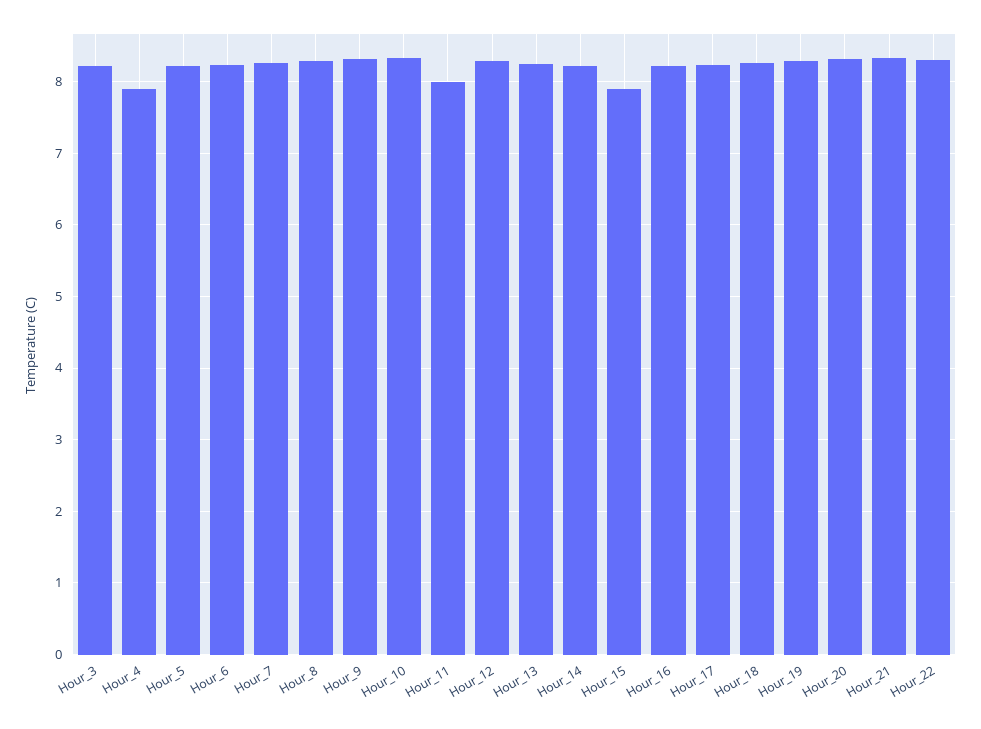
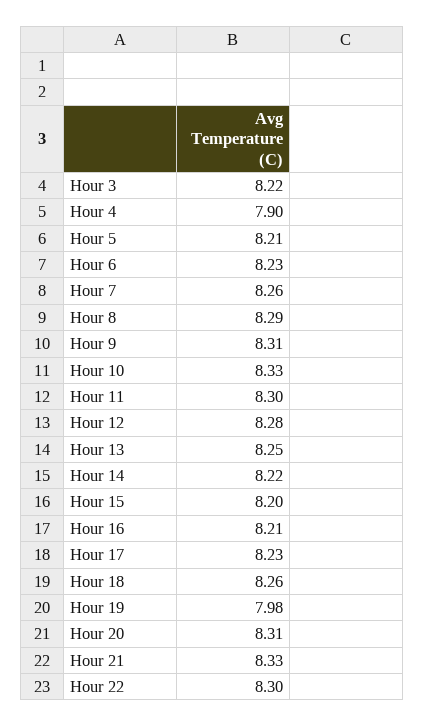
Hour_11: 8 -> 8.3
Hour_15: 7.9 -> 8.2
Hour_19: 8.3 -> 7.98

